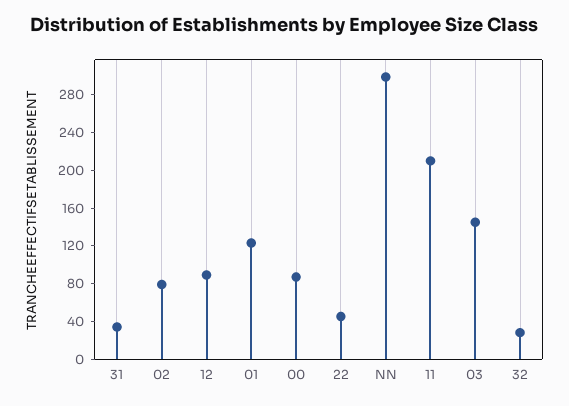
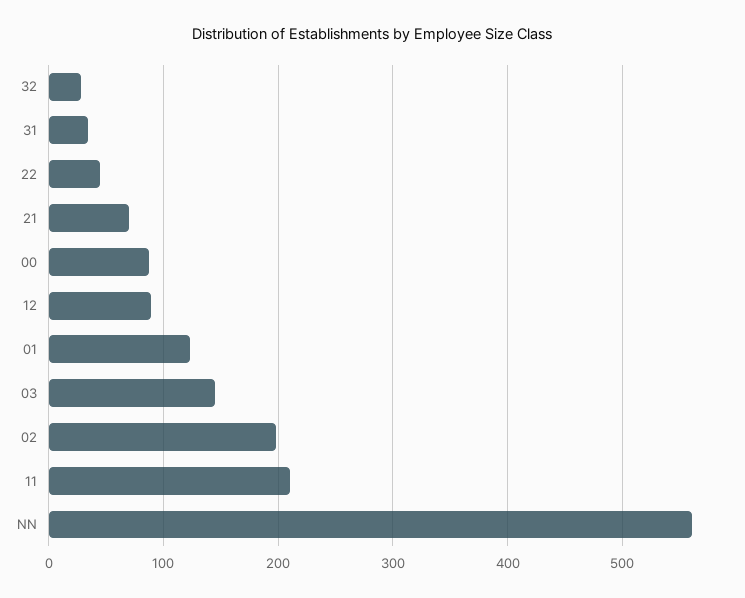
02: 80 -> 200
NN: 300 -> 560
21: none -> 70

